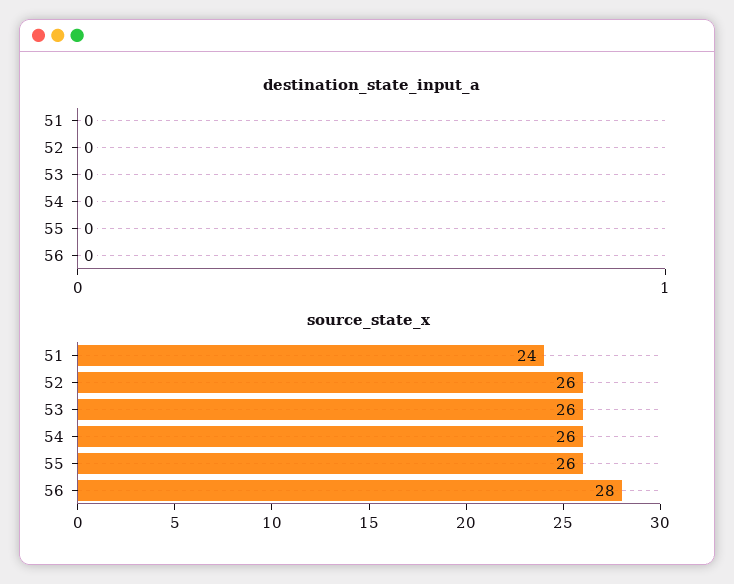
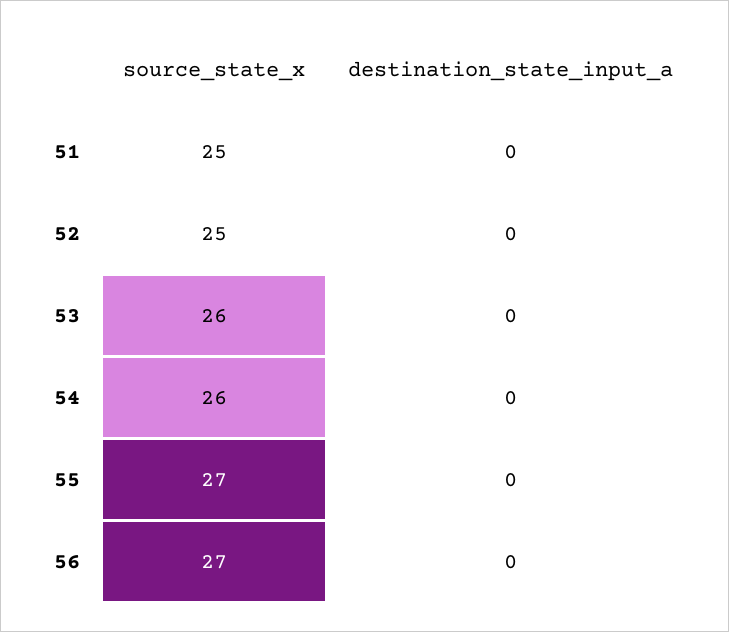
source_state_x, 51: 24 -> 25
source_state_x, 52: 26 -> 25
source_state_x, 55: 26 -> 27
source_state_x, 56: 28 -> 27

